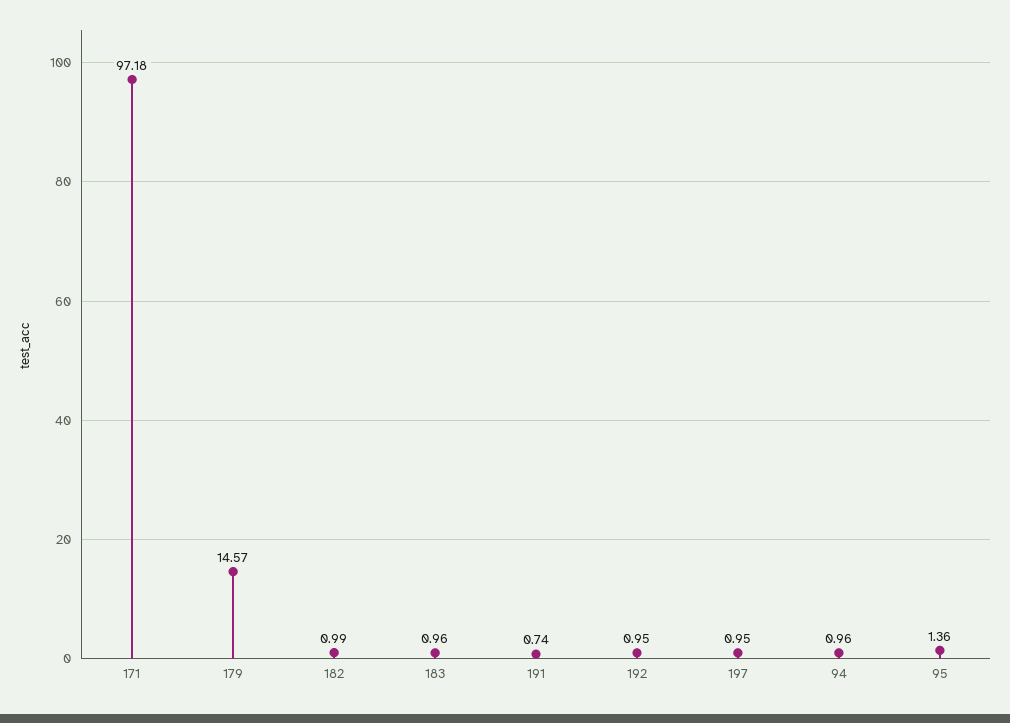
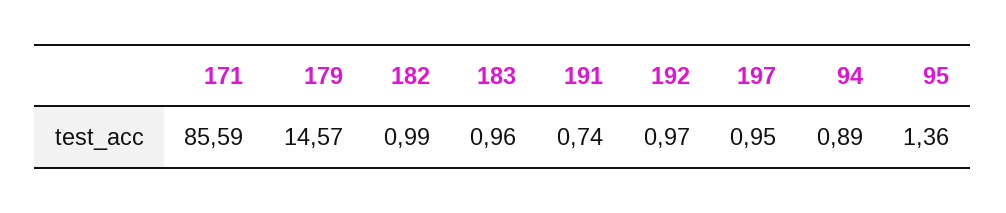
171: 97.18 -> 85.59
192: 0.95 -> 0.97
94: 0.96 -> 0.89

